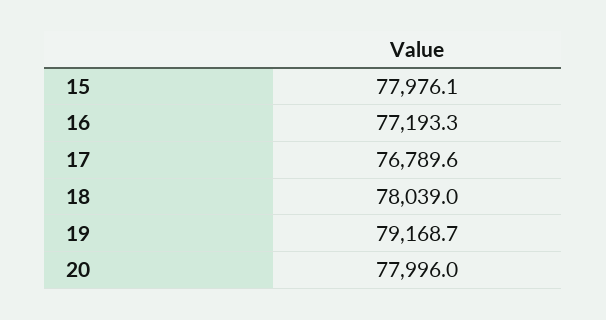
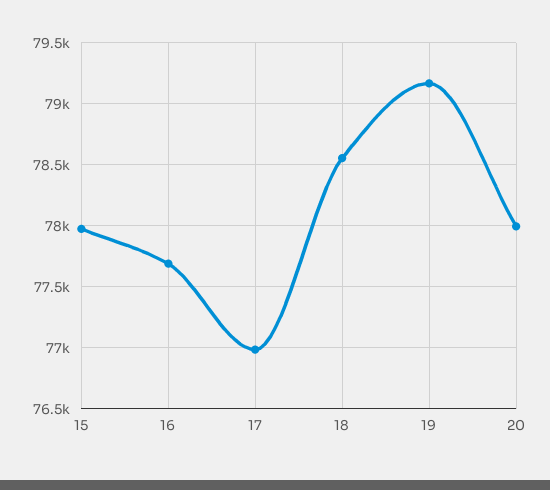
16: 77193.3 -> 77700
17: 76789.6 -> 77000
18: 78039 -> 78550

